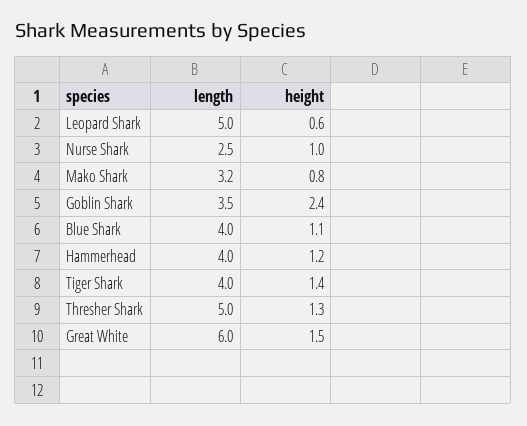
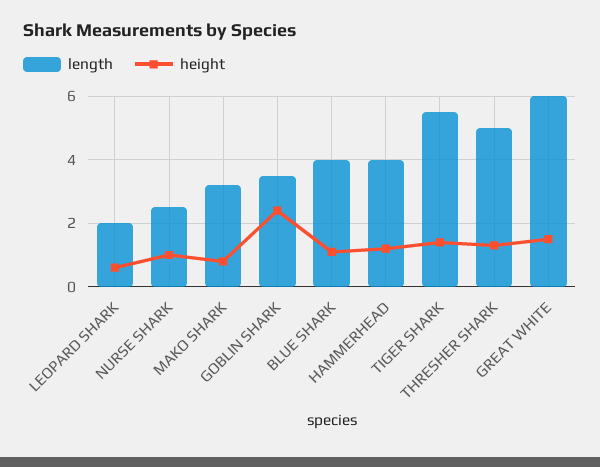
length, Leopard Shark: 5 -> 2
length, Tiger Shark: 4 -> 5.5

